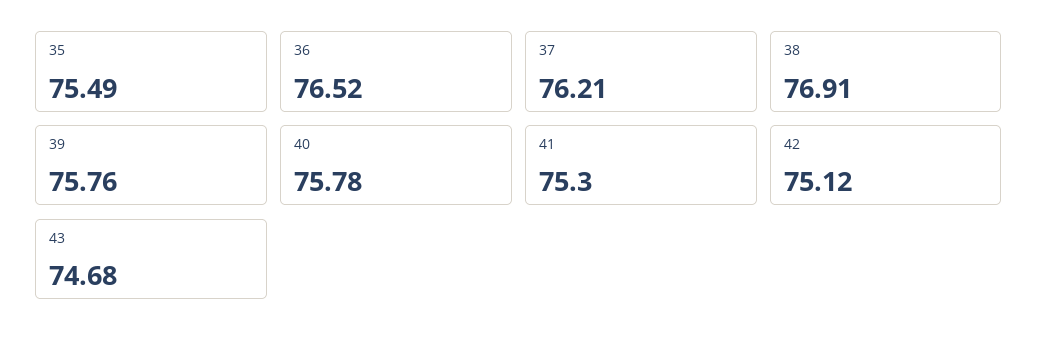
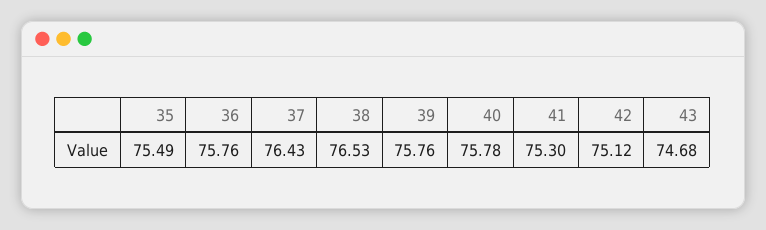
36: 76.52 -> 75.76
37: 76.21 -> 76.43
38: 76.91 -> 76.53

